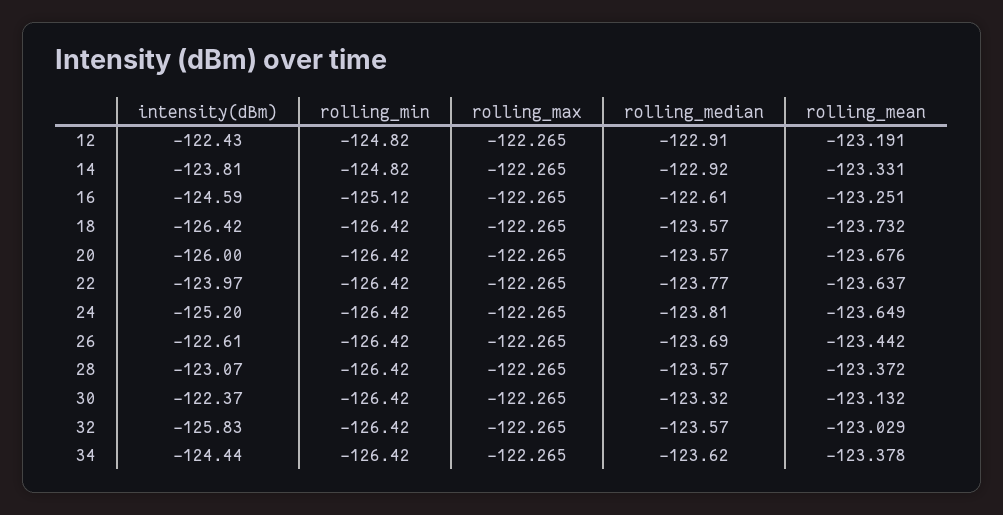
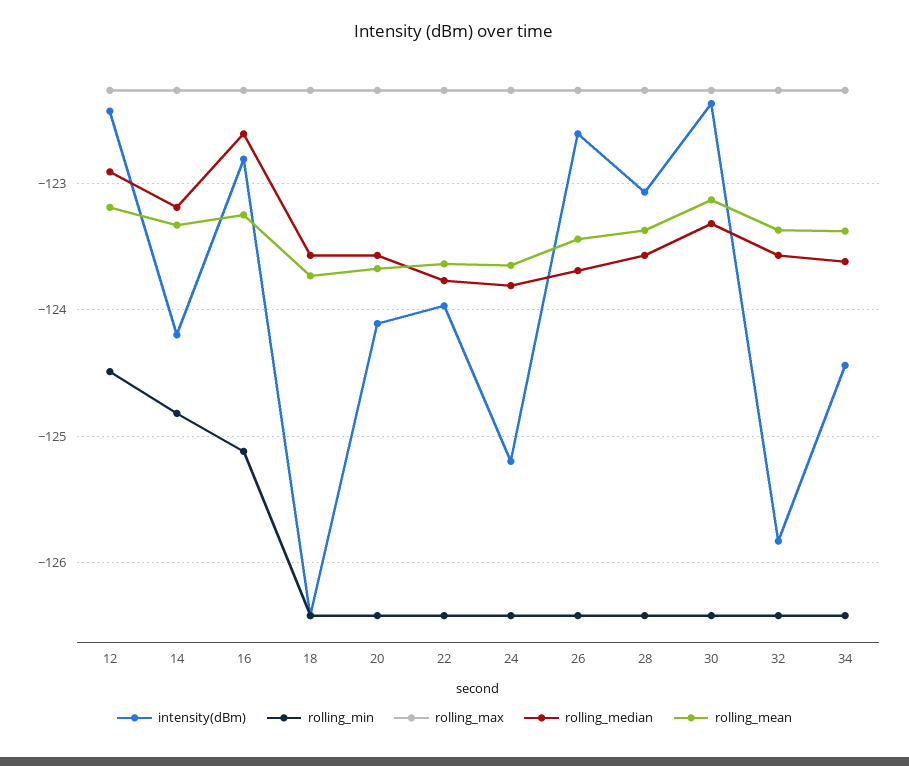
rolling_min, 12: -124.82 -> -124.5
intensity(dBm), 14: -123.81 -> -124.2
rolling_median, 14: -122.92 -> -123.2
intensity(dBm), 16: -124.59 -> -122.8
intensity(dBm), 20: -126 -> -124.1
rolling_mean, 32: -123.029 -> -123.4

